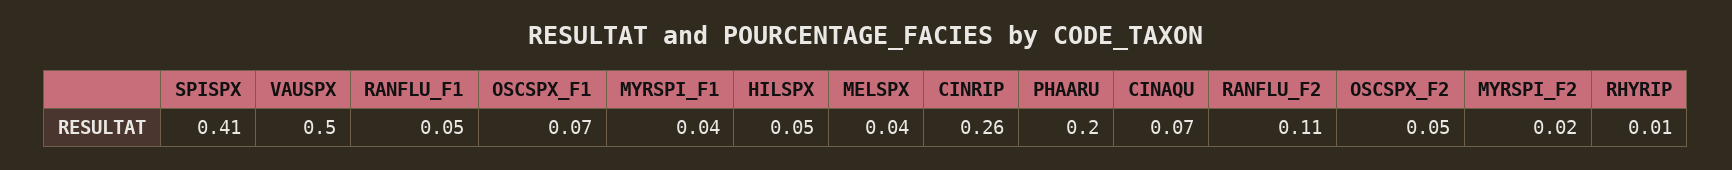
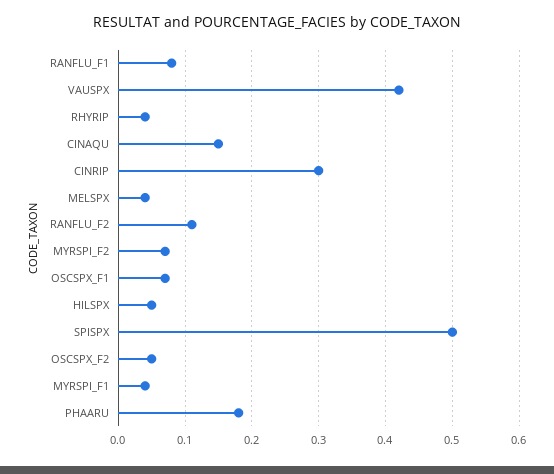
SPISPX: 0.41 -> 0.5
VAUSPX: 0.5 -> 0.42
RANFLU_F1: 0.05 -> 0.08
CINRIP: 0.26 -> 0.3
PHAARU: 0.2 -> 0.18
CINAQU: 0.07 -> 0.15
MYRSPI_F2: 0.02 -> 0.07
RHYRIP: 0.01 -> 0.04

